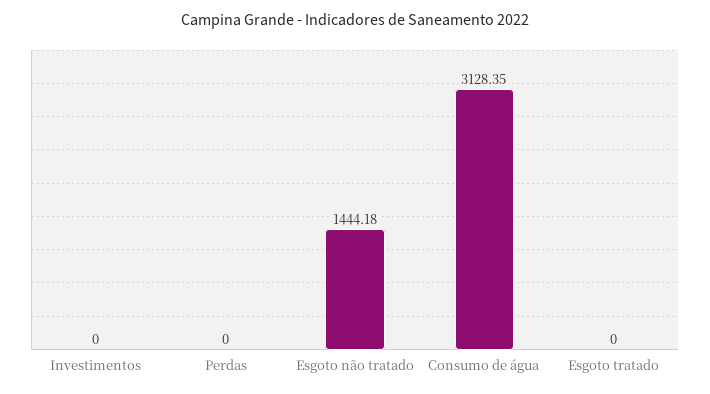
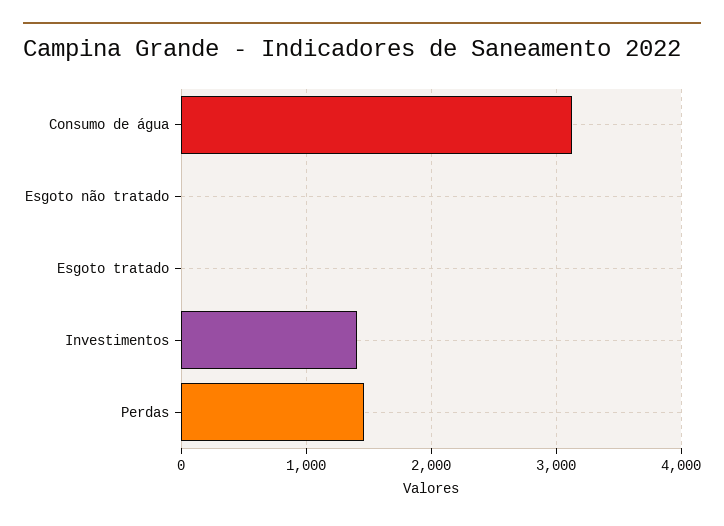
Investimentos: 0 -> 1400
Perdas: 0 -> 1500
Esgoto não tratado: 1444.18 -> 0

